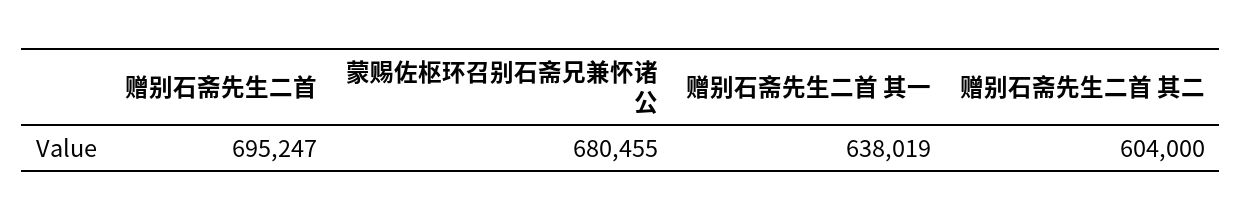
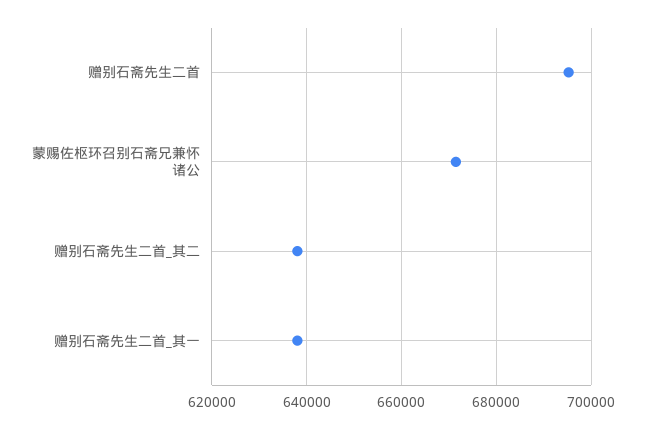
蒙赐佐枢环召别石斋兄兼怀诸公: 680455 -> 672000
赠别石斋先生二首 其二: 604000 -> 638000

